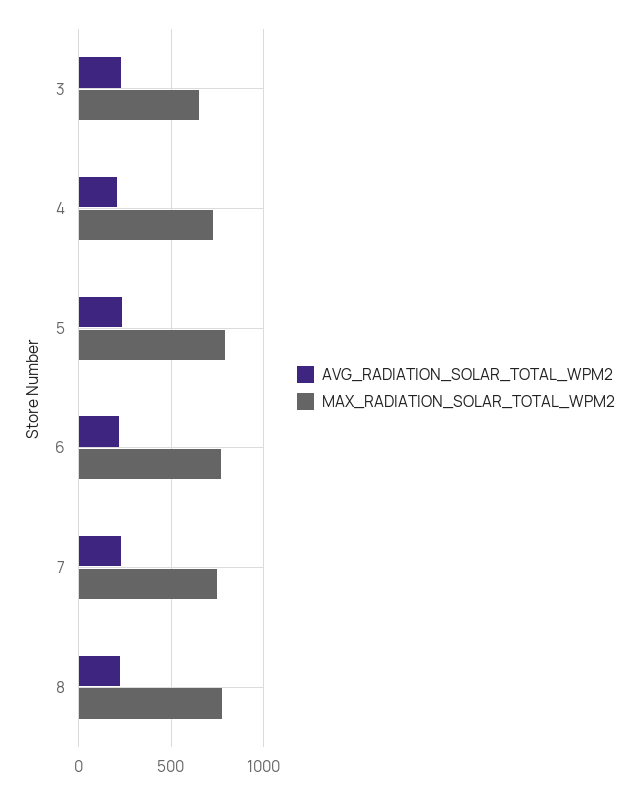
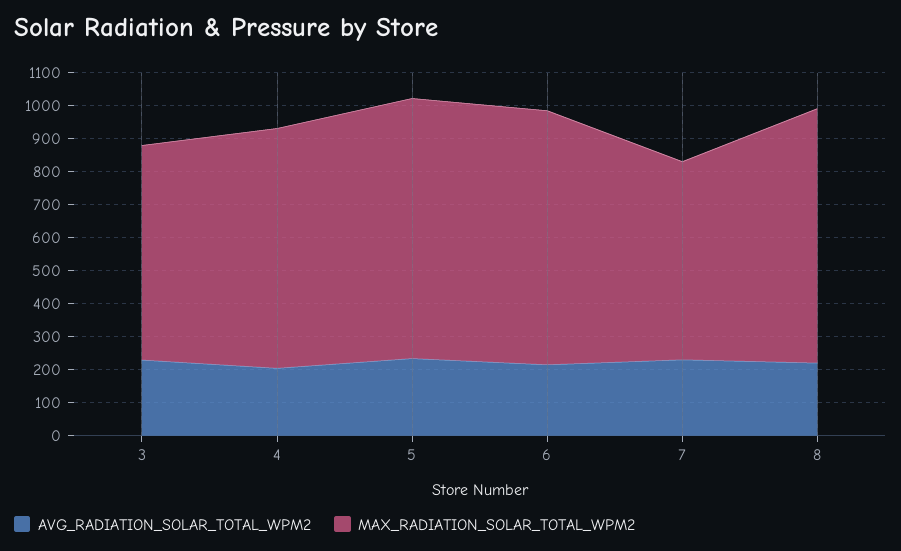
MAX_RADIATION_SOLAR_TOTAL_WPM2, 7: 750 -> 600

